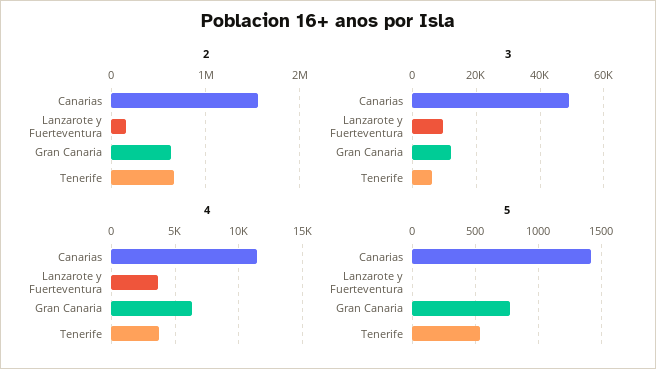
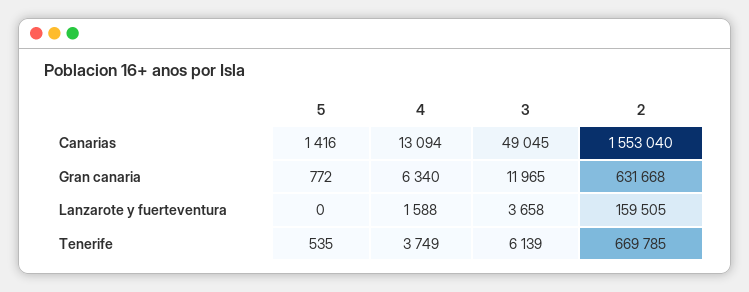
3, Lanzarote y Fuerteventura: 10000 -> 3658
4, Canarias: 11500 -> 13094
4, Lanzarote y Fuerteventura: 3500 -> 1588

